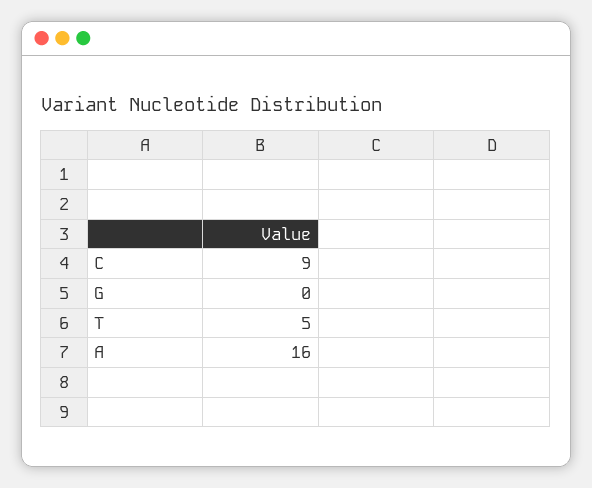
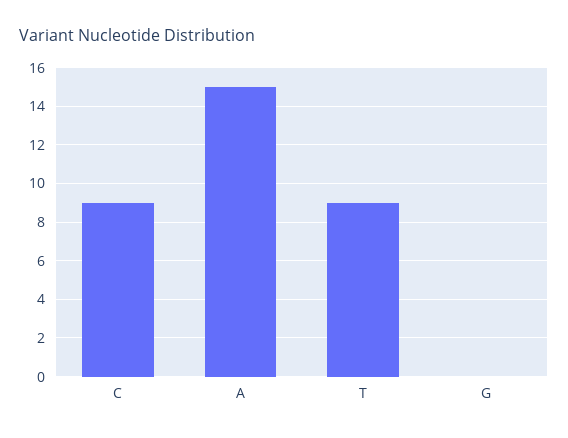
T: 5 -> 9
A: 16 -> 15

